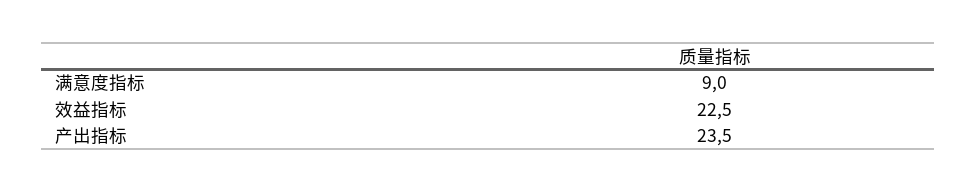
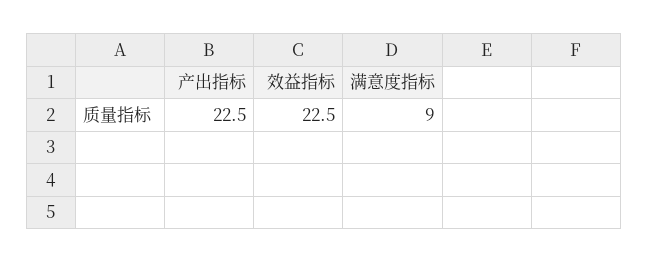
产出指标: 23.5 -> 22.5

